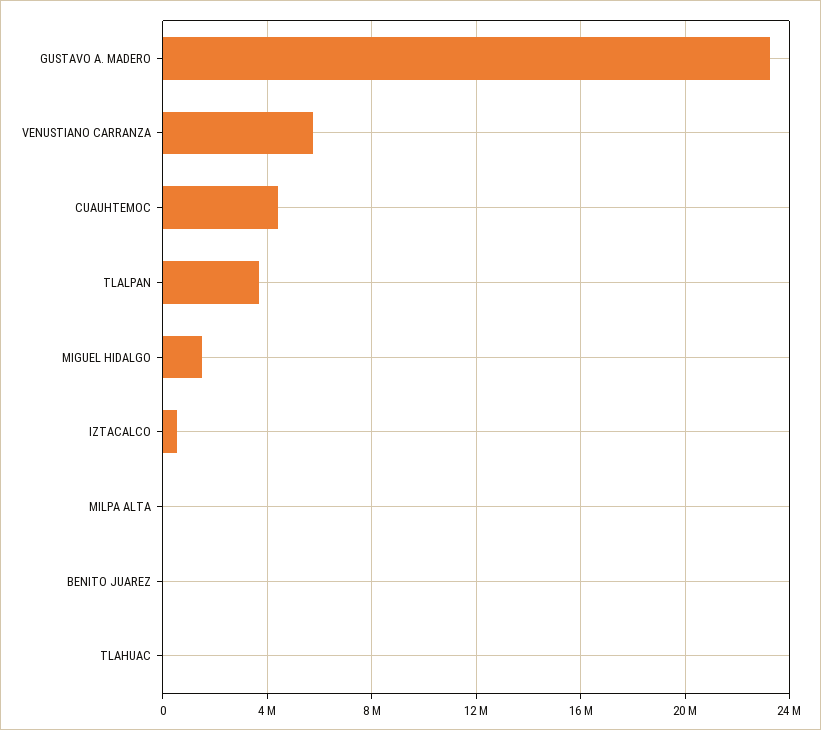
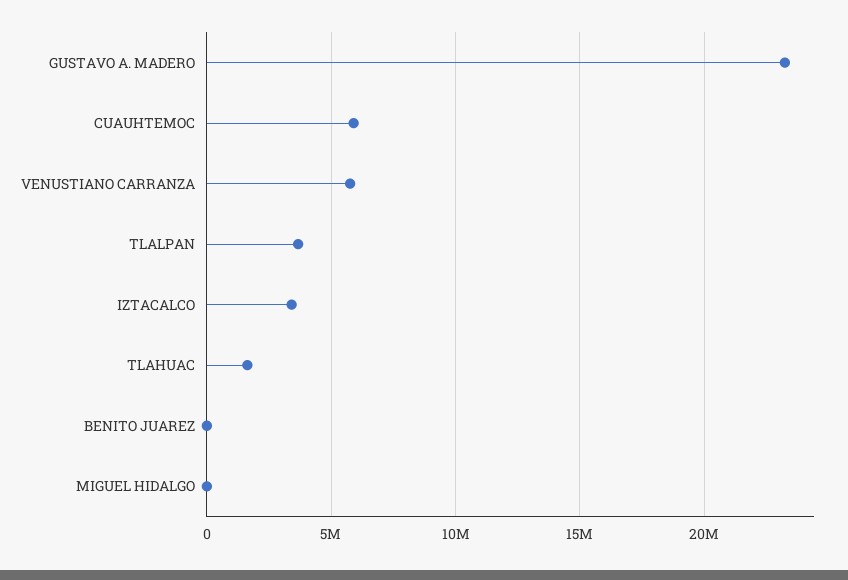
CUAUHTEMOC: 4500000 -> 6000000
MIGUEL HIDALGO: 1500000 -> 0
IZTACALCO: 500000 -> 3500000
MILPA ALTA: 0 -> none
TLAHUAC: 0 -> 1500000

